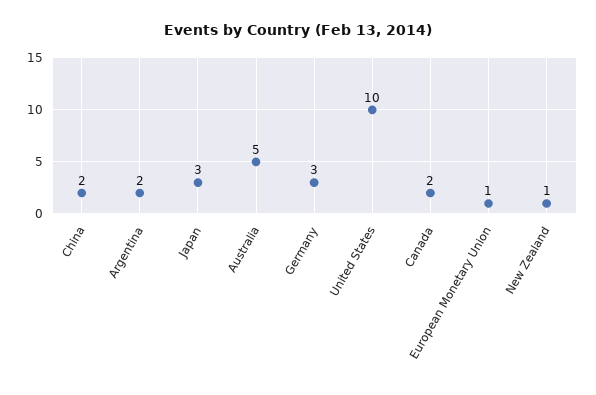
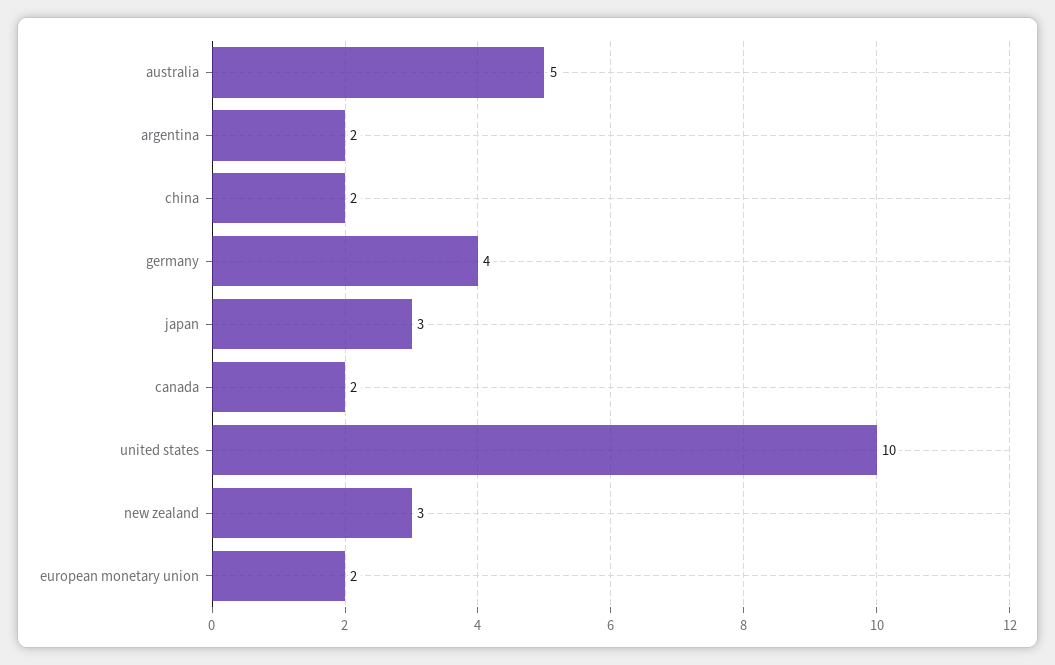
Germany: 3 -> 4
European Monetary Union: 1 -> 2
New Zealand: 1 -> 3

